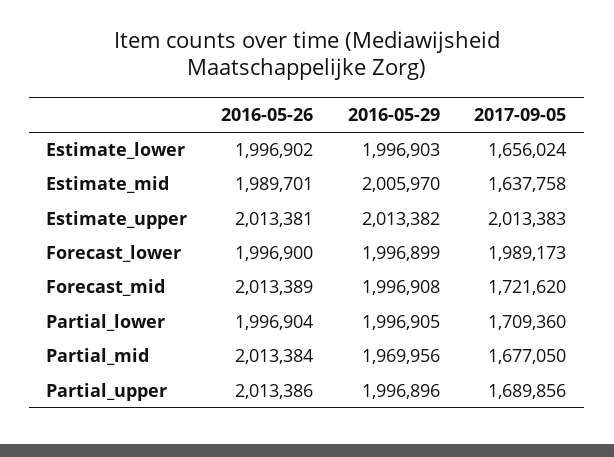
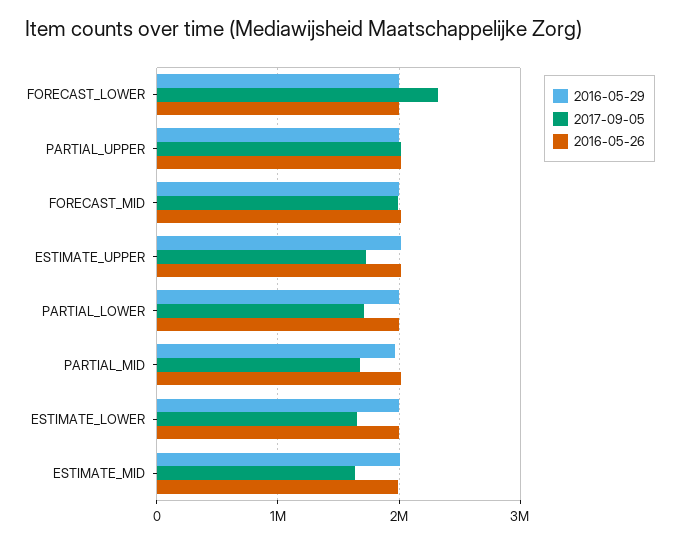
2017-09-05, Estimate_upper: 2013383 -> 1700000
2017-09-05, Forecast_lower: 1989173 -> 2300000
2017-09-05, Forecast_mid: 1721620 -> 2000000
2017-09-05, Partial_upper: 1689856 -> 2000000

